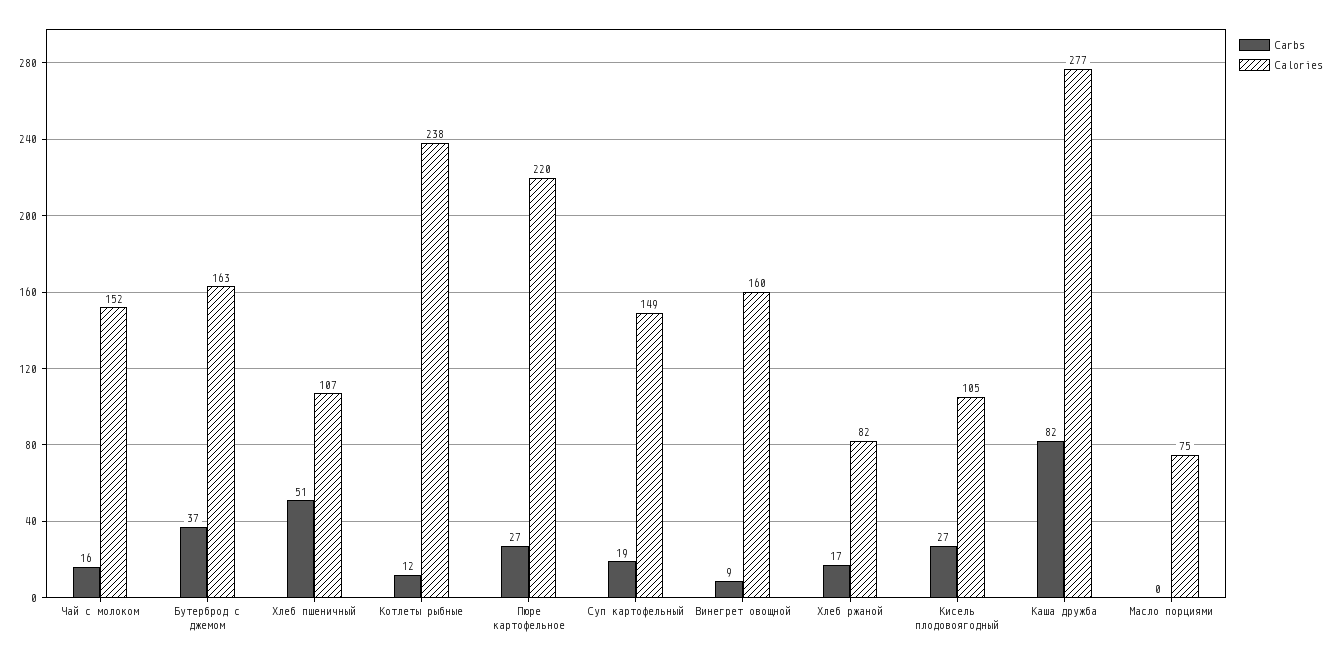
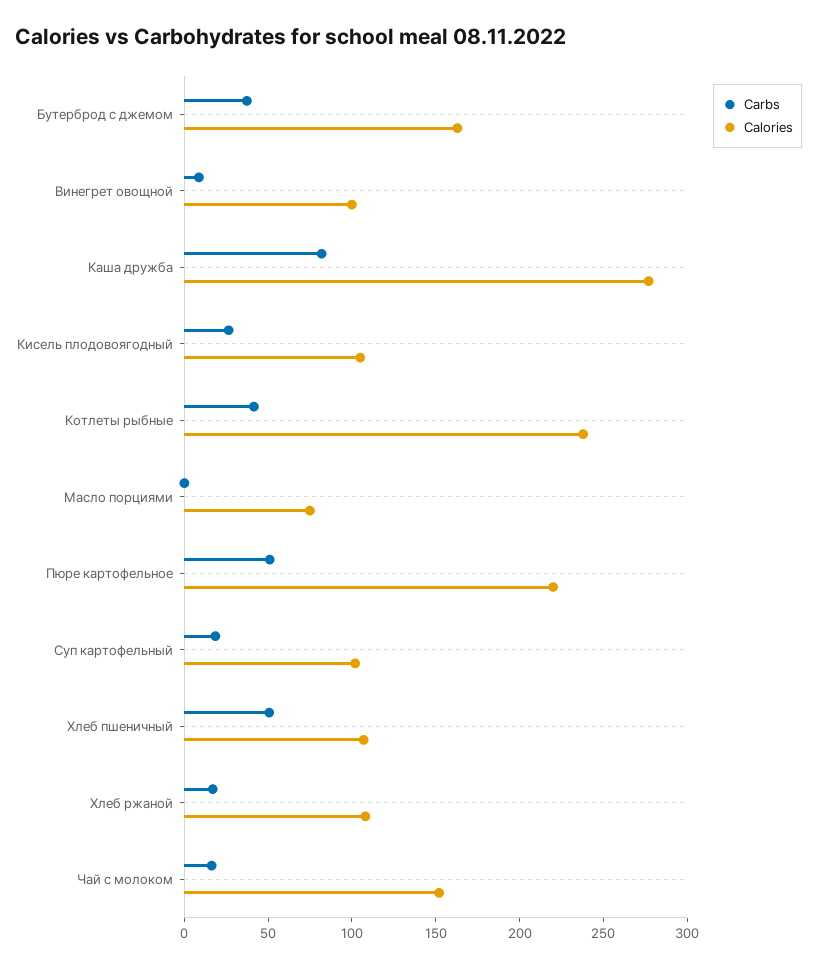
Carbs, Котлеты рыбные: 12 -> 40
Carbs, Пюре картофельное: 27 -> 50
Calories, Суп картофельный: 149 -> 100
Calories, Винегрет овощной: 160 -> 100
Calories, Хлеб ржаной: 82 -> 110

